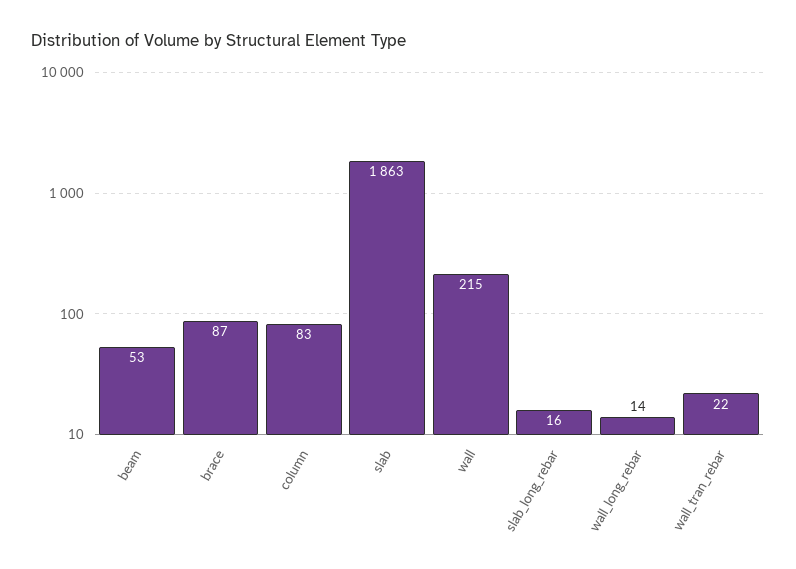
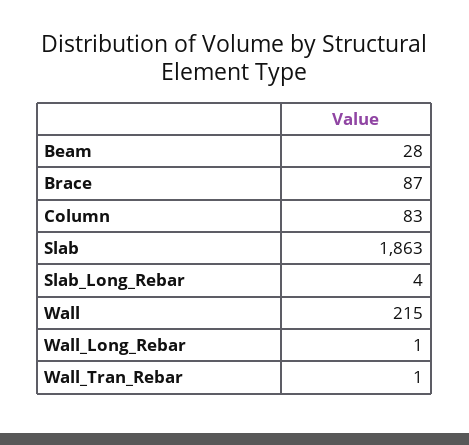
beam: 53 -> 28
slab_long_rebar: 16 -> 4
wall_long_rebar: 14 -> 1
wall_tran_rebar: 22 -> 1

